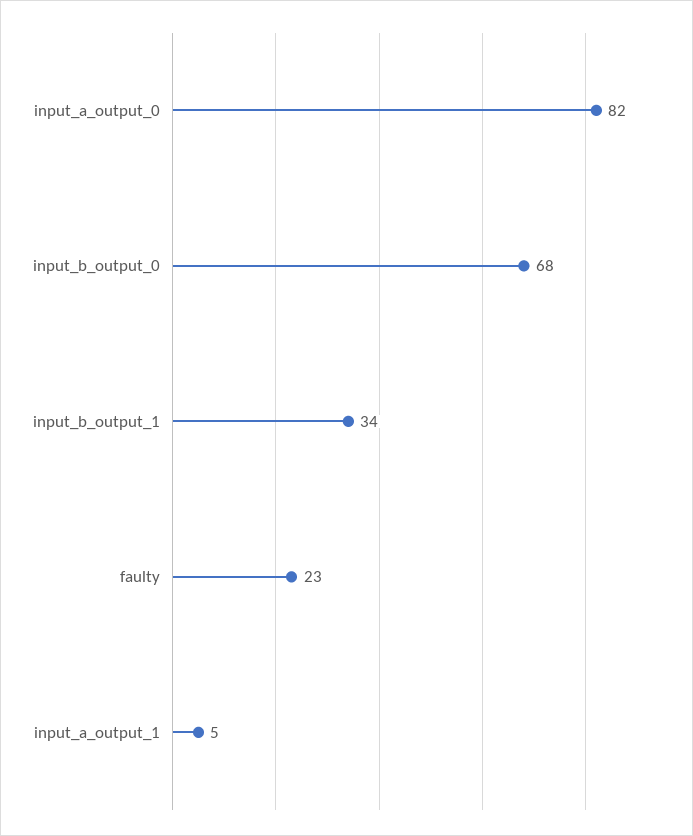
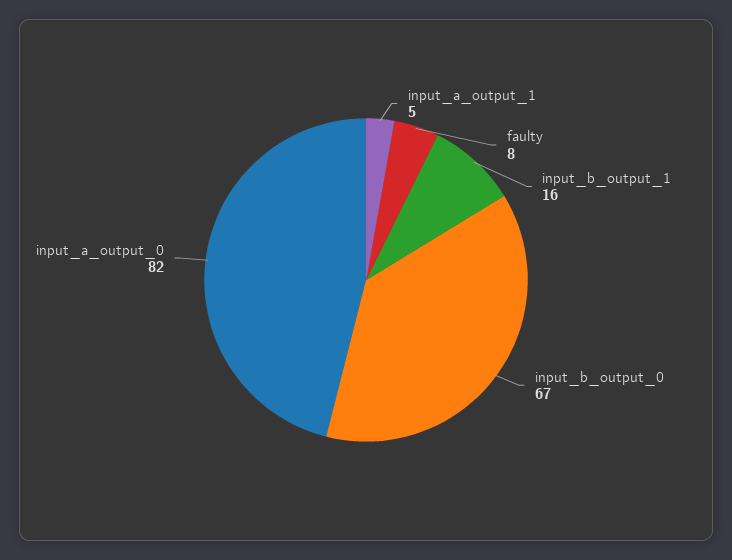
input_b_output_0: 68 -> 67
input_b_output_1: 34 -> 16
faulty: 23 -> 8

